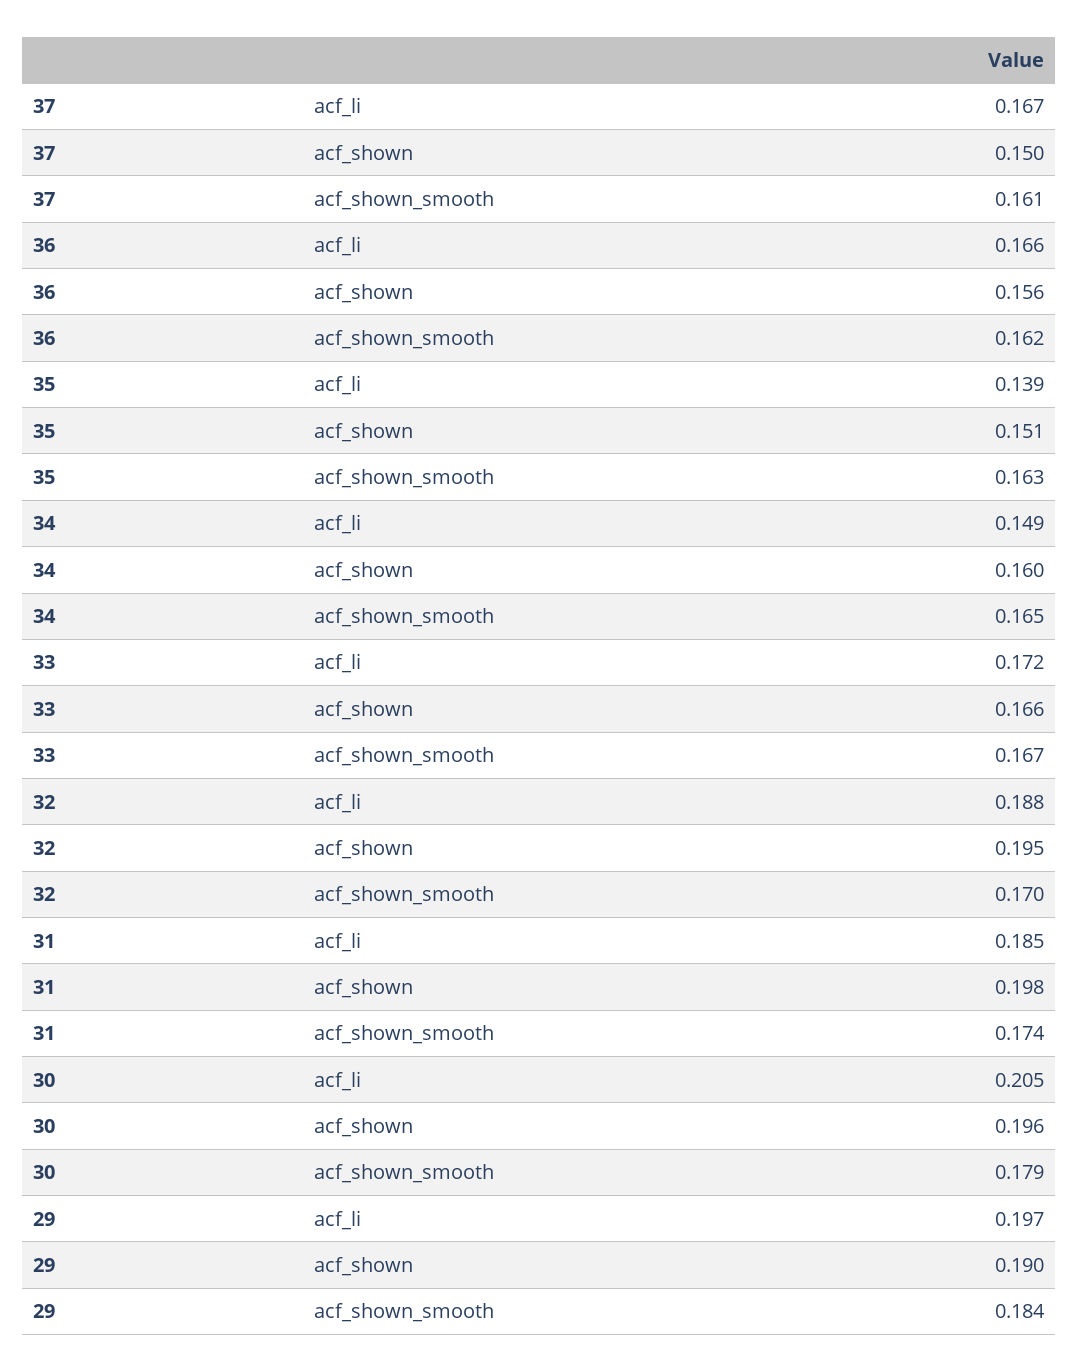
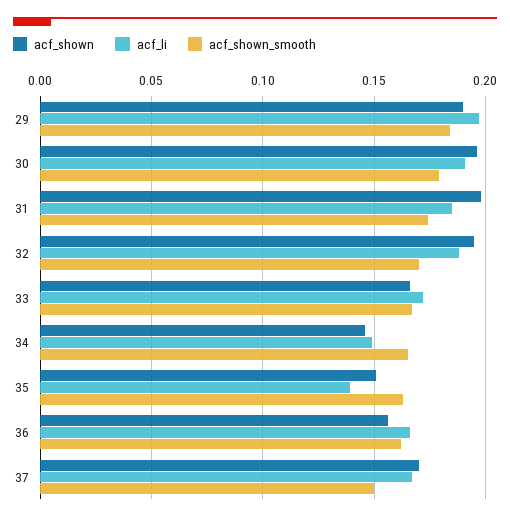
acf_shown, 37: 0.15 -> 0.17
acf_shown_smooth, 37: 0.161 -> 0.15
acf_shown, 34: 0.16 -> 0.145
acf_li, 30: 0.205 -> 0.19

